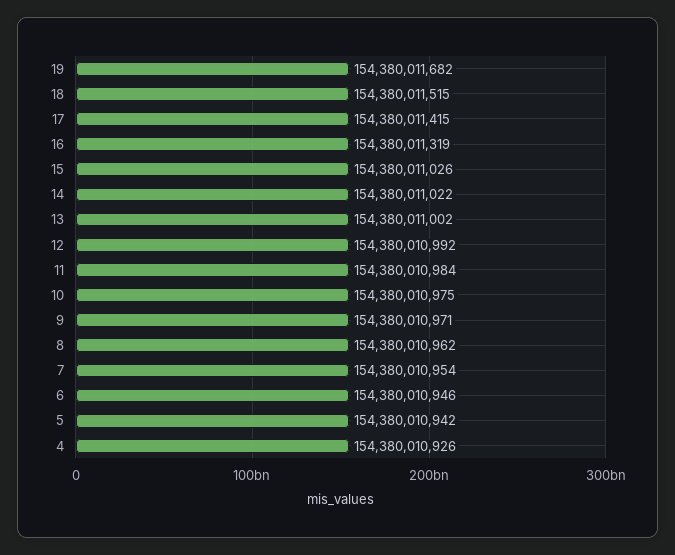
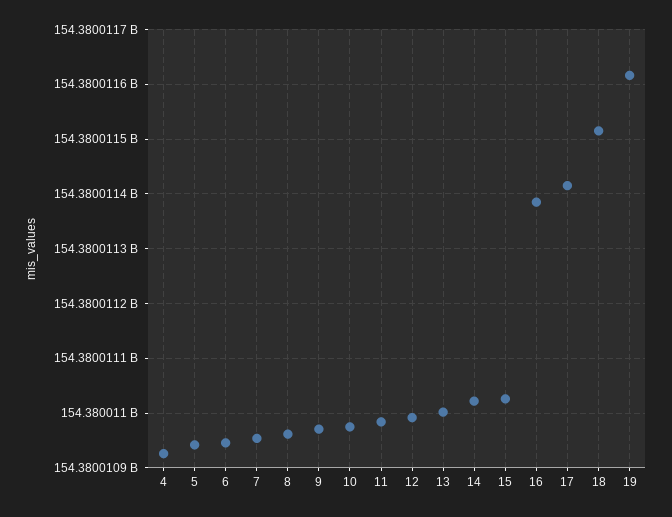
19: 154380011682 -> 154380011620
16: 154380011319 -> 154380011380

